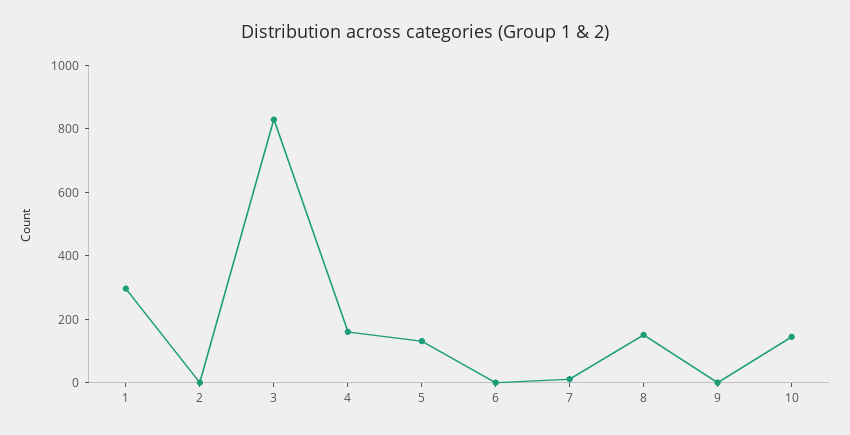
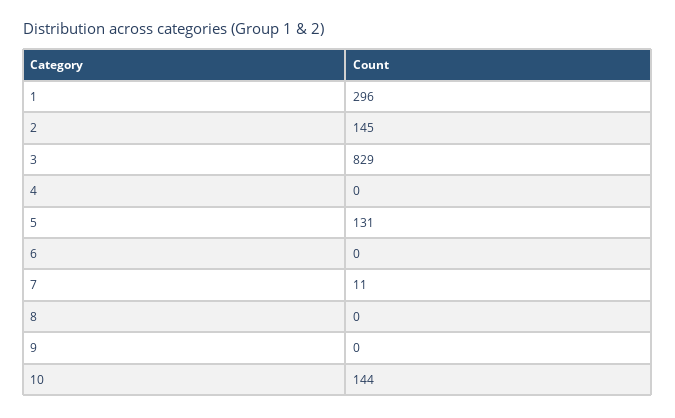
2: 0 -> 145
4: 150 -> 0
8: 150 -> 0

